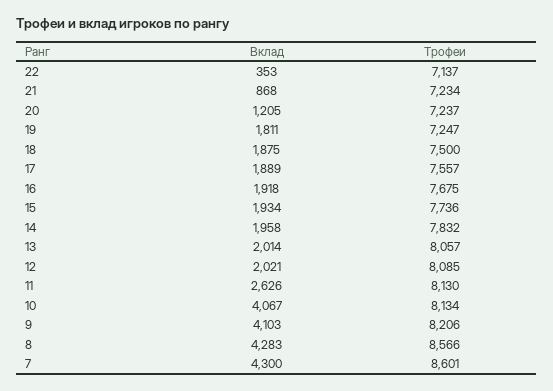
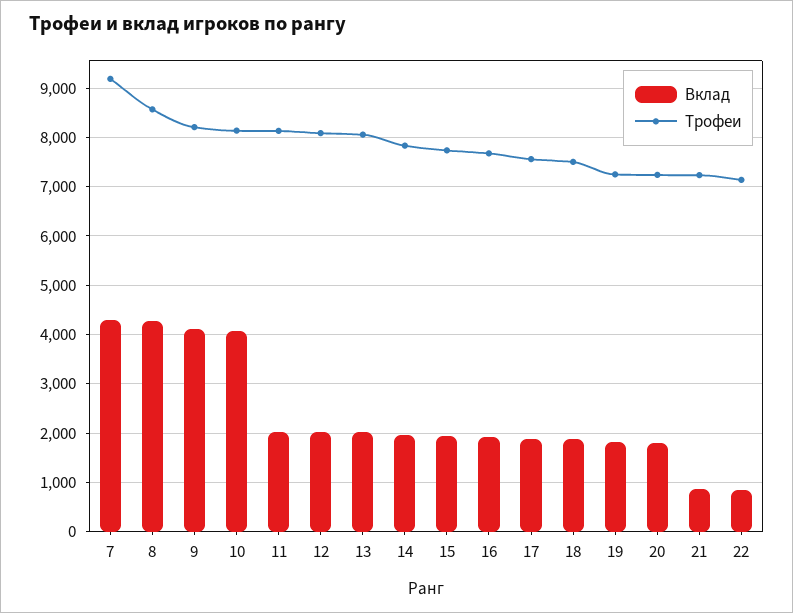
Вклад, 22: 353 -> 800
Вклад, 20: 1205 -> 1800
Вклад, 11: 2626 -> 2000
Трофеи, 7: 8601 -> 9200

